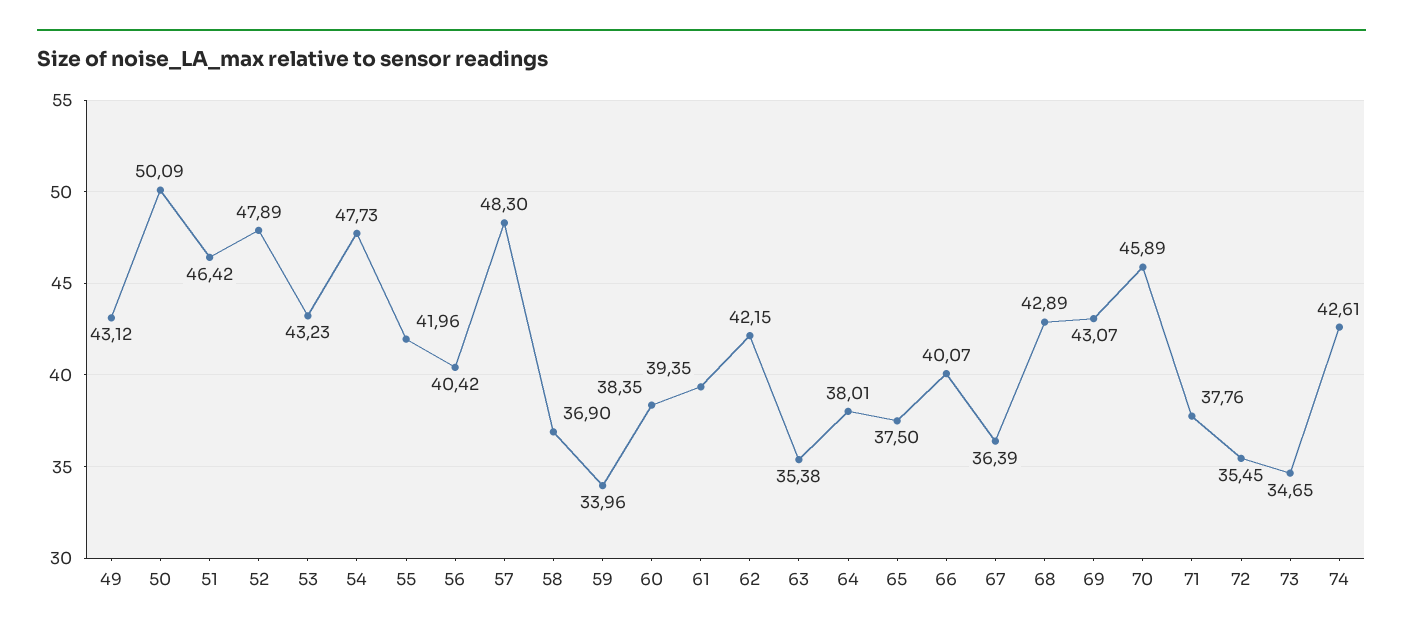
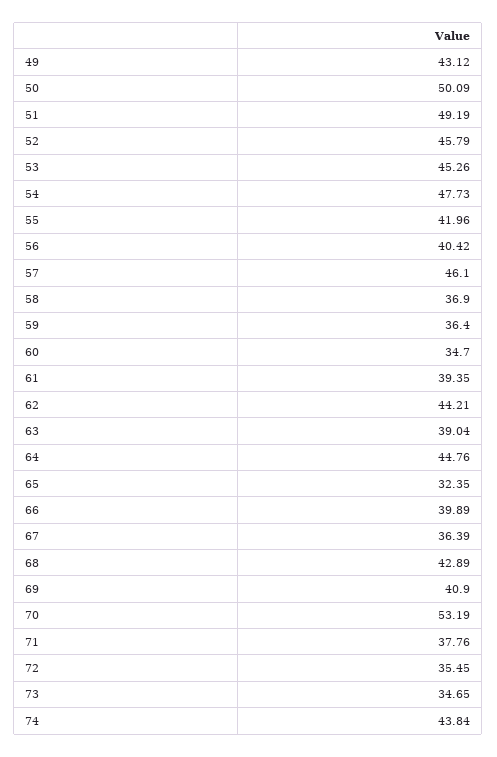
51: 46.42 -> 49.19
52: 47.89 -> 45.79
53: 43.23 -> 45.26
57: 48.3 -> 46.1
59: 33.96 -> 36.4
60: 38.35 -> 34.7
62: 42.15 -> 44.21
63: 35.38 -> 39.04
64: 38.01 -> 44.76
65: 37.5 -> 32.35
66: 40.07 -> 39.89
69: 43.07 -> 40.9
70: 45.89 -> 53.19
74: 42.61 -> 43.84

